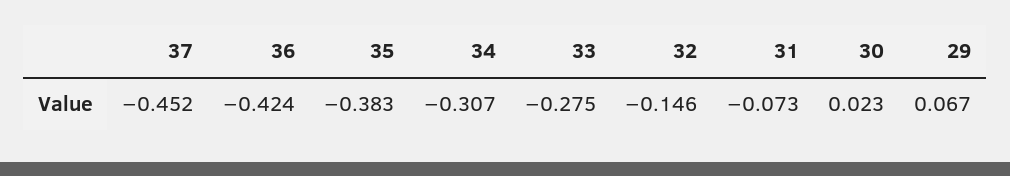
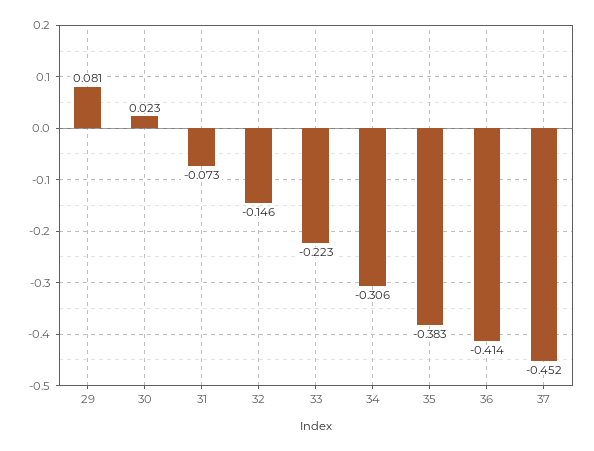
36: -0.424 -> -0.414
34: -0.307 -> -0.306
33: -0.275 -> -0.223
29: 0.067 -> 0.081

